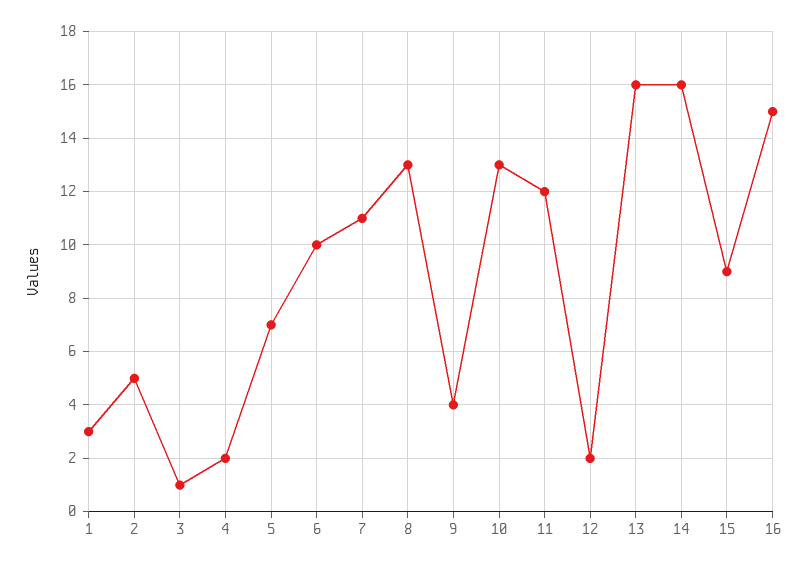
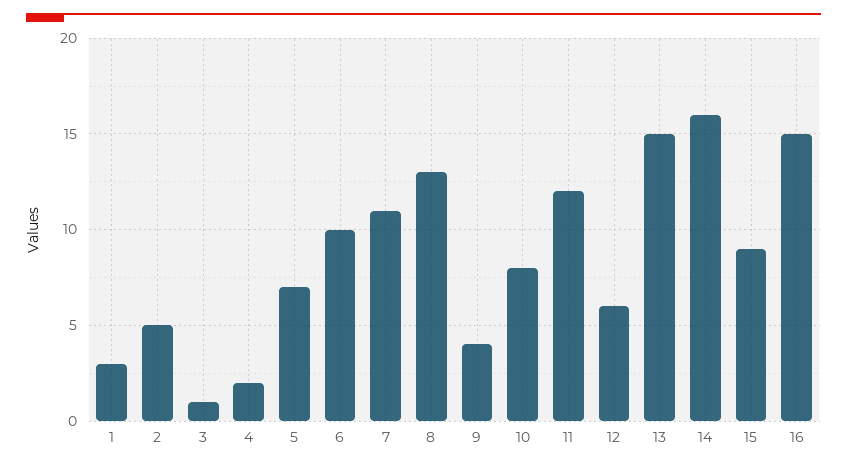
10: 13 -> 8
12: 2 -> 6
13: 16 -> 15

